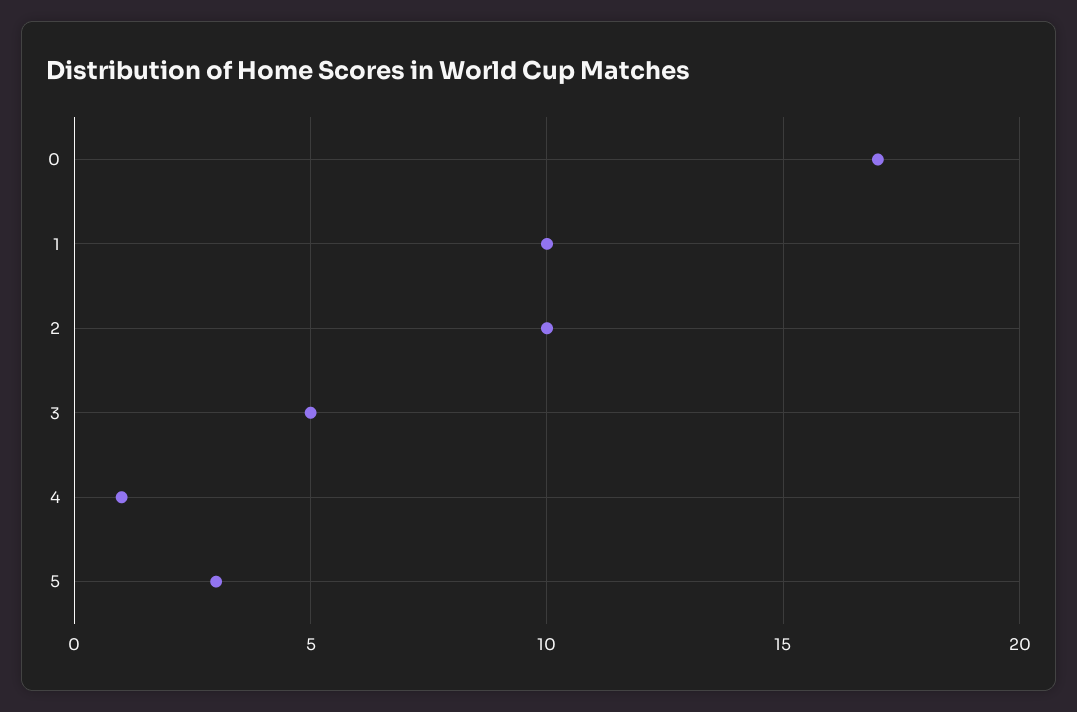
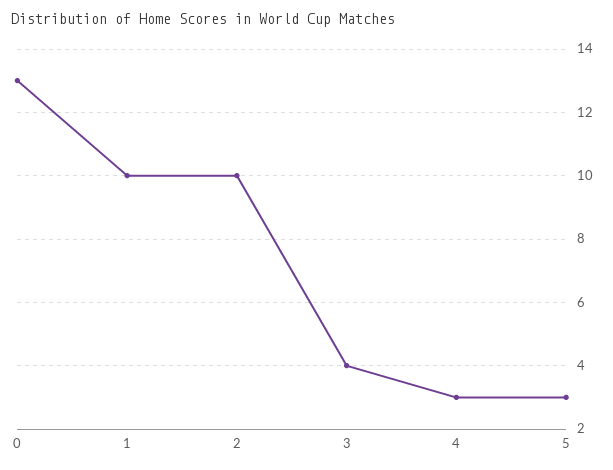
0: 17 -> 13
3: 5 -> 4
4: 1 -> 3

